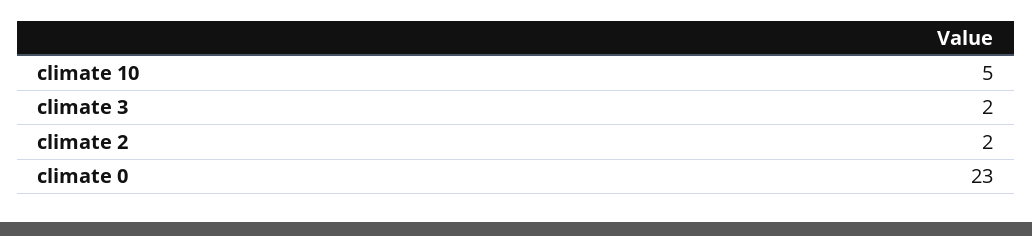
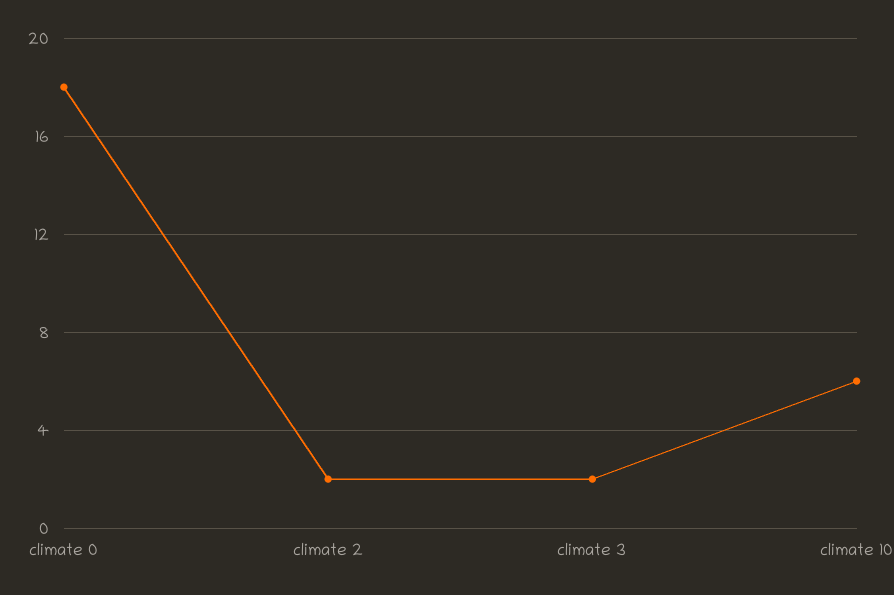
climate 10: 5 -> 6
climate 0: 23 -> 18

